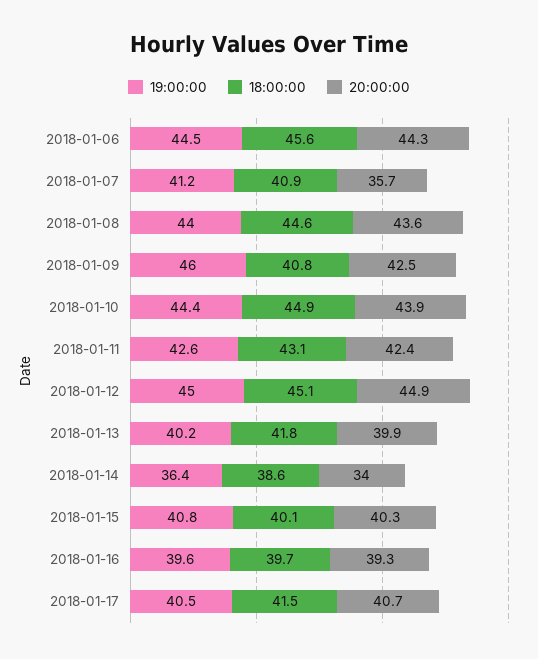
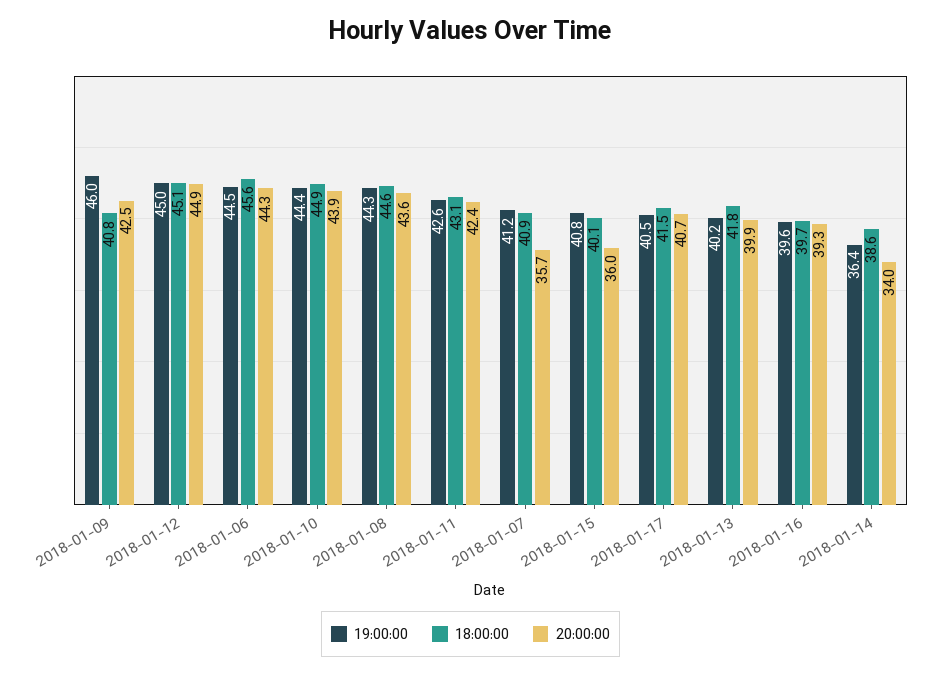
19:00:00, 2018-01-08: 44 -> 44.3
20:00:00, 2018-01-15: 40.3 -> 36

